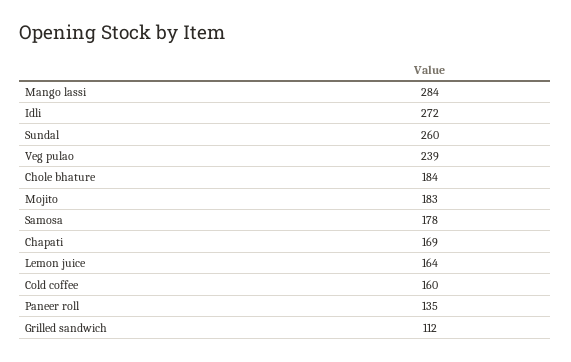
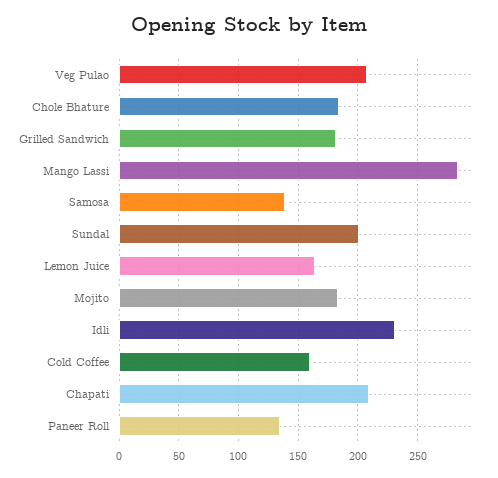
Idli: 272 -> 230
Sundal: 260 -> 200
Veg pulao: 239 -> 210
Samosa: 178 -> 140
Chapati: 169 -> 210
Grilled sandwich: 112 -> 180

